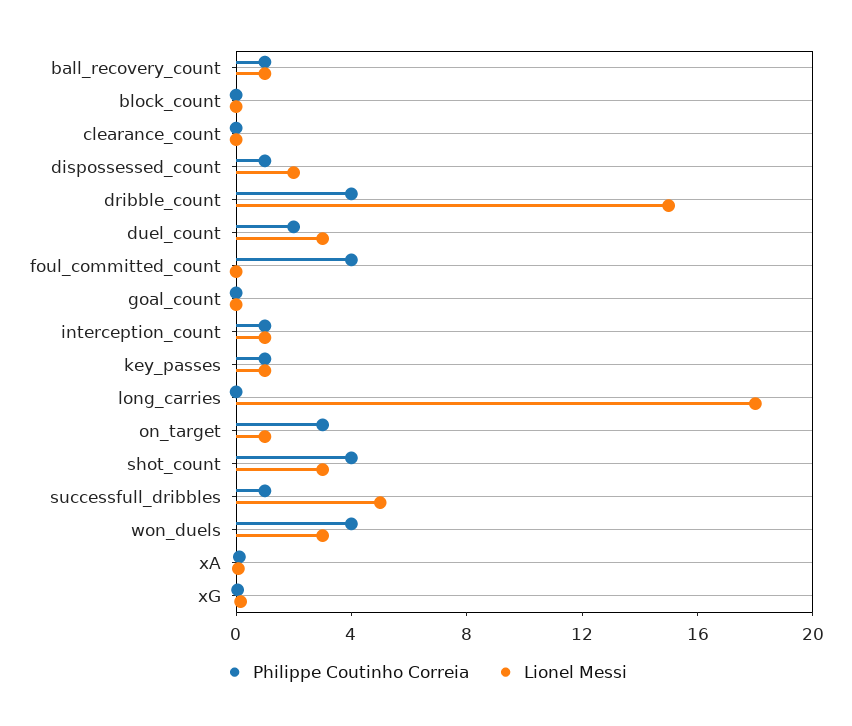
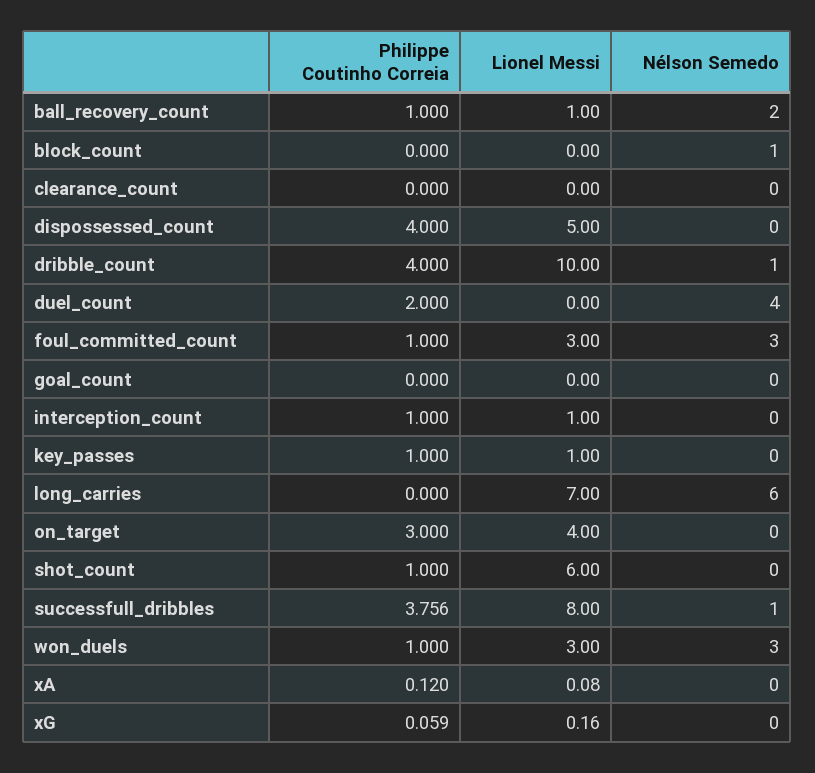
Philippe Coutinho Correia, dispossessed_count: 1 -> 4
Lionel Messi, dispossessed_count: 2 -> 5
Lionel Messi, dribble_count: 15 -> 10
Lionel Messi, duel_count: 3 -> 0
Philippe Coutinho Correia, foul_committed_count: 4 -> 1
Lionel Messi, foul_committed_count: 0 -> 3
Lionel Messi, long_carries: 18 -> 7
Lionel Messi, on_target: 1 -> 4
Philippe Coutinho Correia, shot_count: 4 -> 1
Lionel Messi, shot_count: 3 -> 6
Philippe Coutinho Correia, successfull_dribbles: 1 -> 3.756
Lionel Messi, successfull_dribbles: 5 -> 8
Philippe Coutinho Correia, won_duels: 4 -> 1
Nélson Semedo, ball_recovery_count: none -> 2
Nélson Semedo, block_count: none -> 1
Nélson Semedo, clearance_count: none -> 0
Nélson Semedo, dispossessed_count: none -> 0
Nélson Semedo, dribble_count: none -> 1
Nélson Semedo, duel_count: none -> 4
Nélson Semedo, foul_committed_count: none -> 3
Nélson Semedo, goal_count: none -> 0
Nélson Semedo, interception_count: none -> 0
Nélson Semedo, key_passes: none -> 0
Nélson Semedo, long_carries: none -> 6
Nélson Semedo, on_target: none -> 0
Nélson Semedo, shot_count: none -> 0
Nélson Semedo, successfull_dribbles: none -> 1
Nélson Semedo, won_duels: none -> 3
Nélson Semedo, xA: none -> 0
Nélson Semedo, xG: none -> 0

